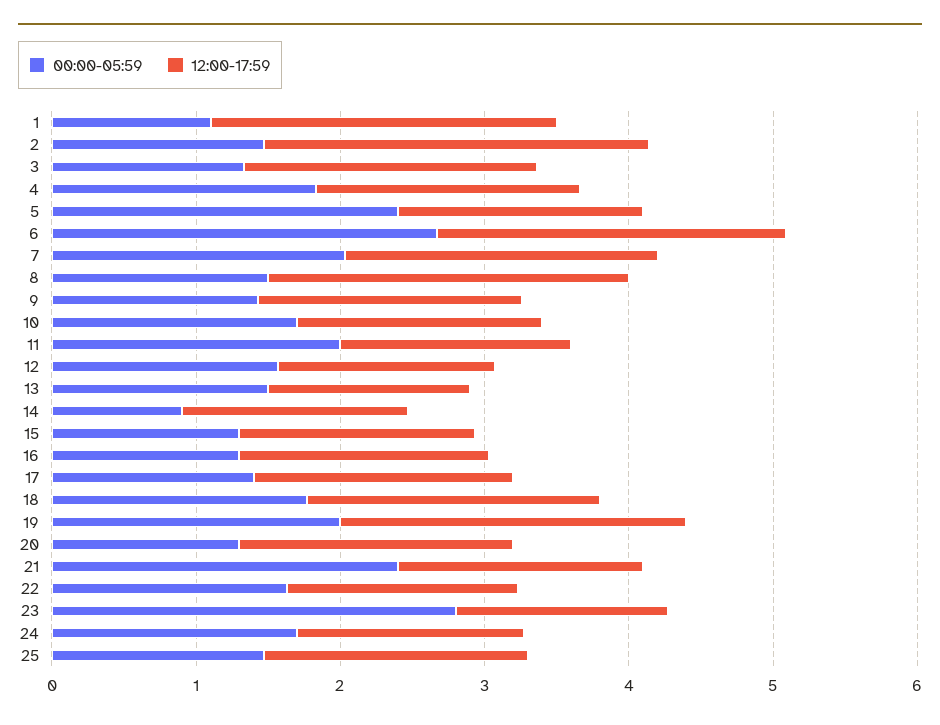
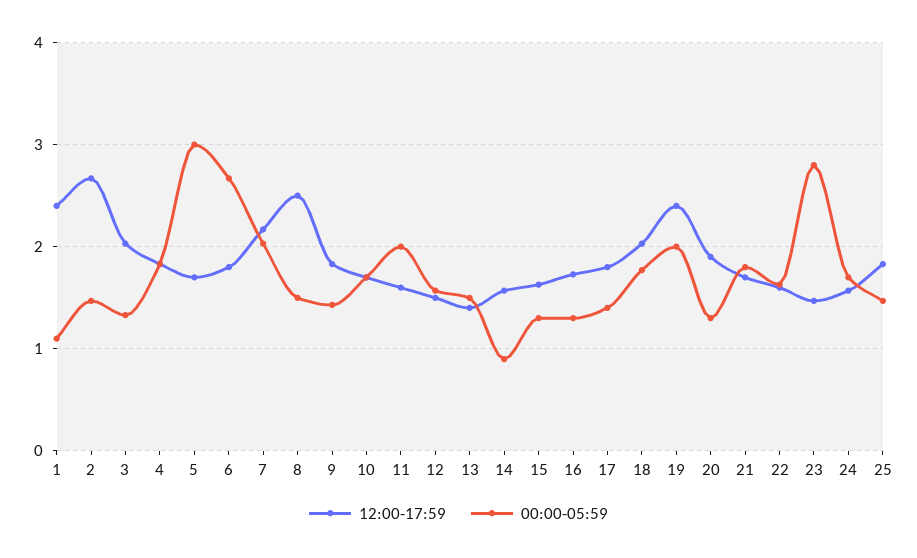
00:00-05:59, 5: 2.4 -> 3
12:00-17:59, 6: 2.4 -> 1.8
00:00-05:59, 21: 2.4 -> 1.8

